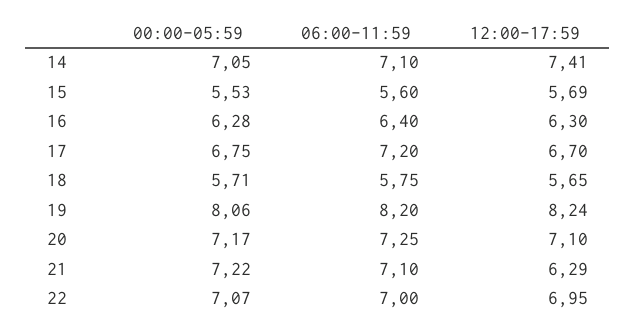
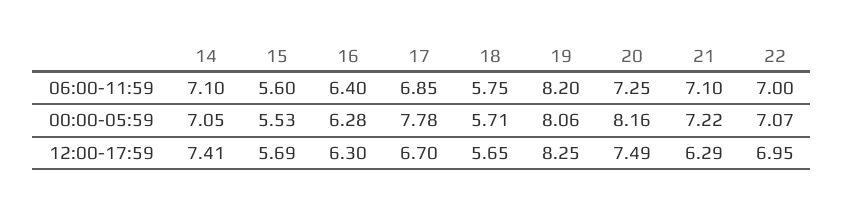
00:00-05:59, 17: 6.75 -> 7.78
06:00-11:59, 17: 7.2 -> 6.85
12:00-17:59, 19: 8.24 -> 8.25
00:00-05:59, 20: 7.17 -> 8.16
12:00-17:59, 20: 7.1 -> 7.49

